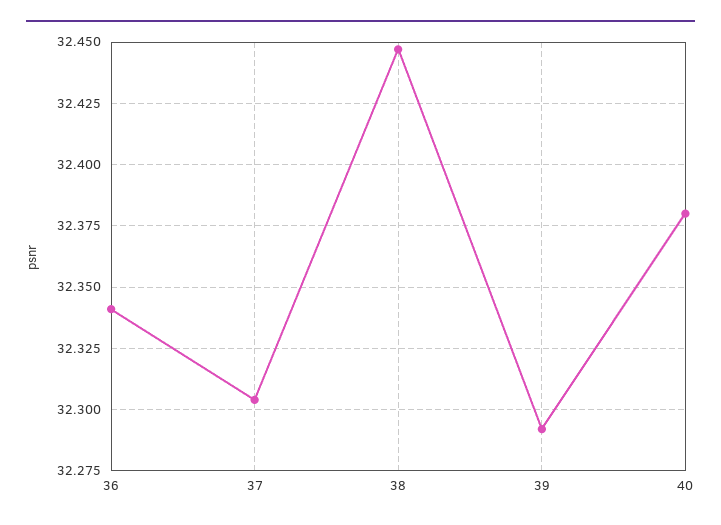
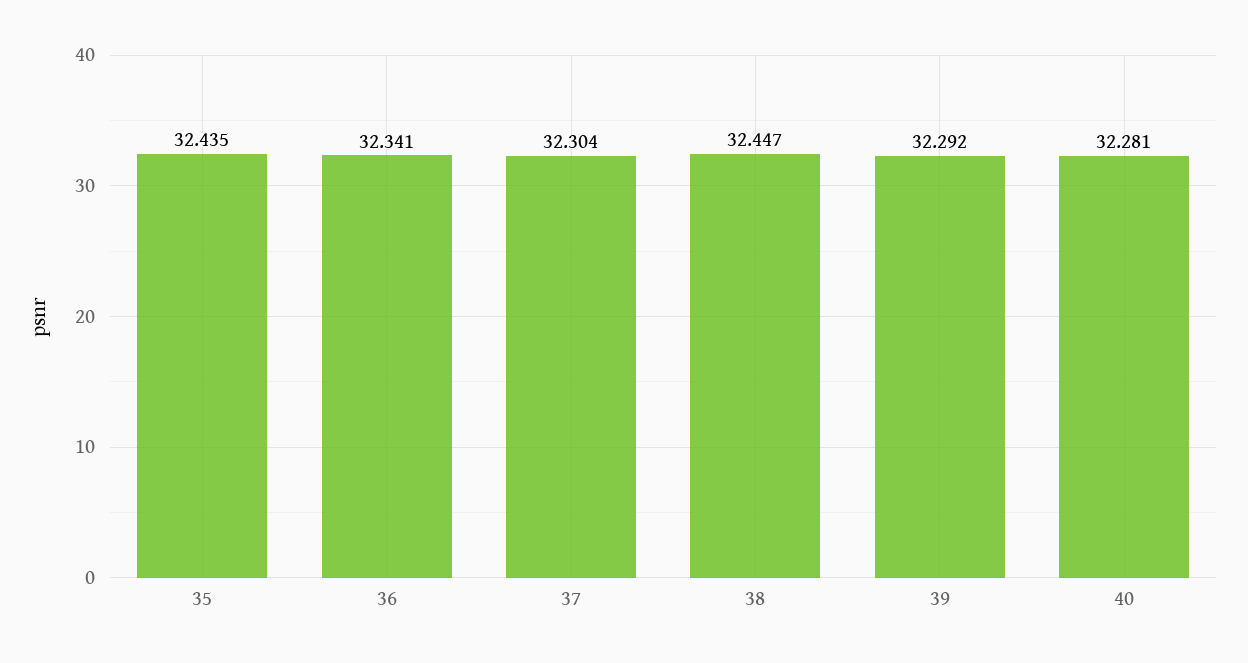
40: 32.38 -> 32.281
35: none -> 32.435

